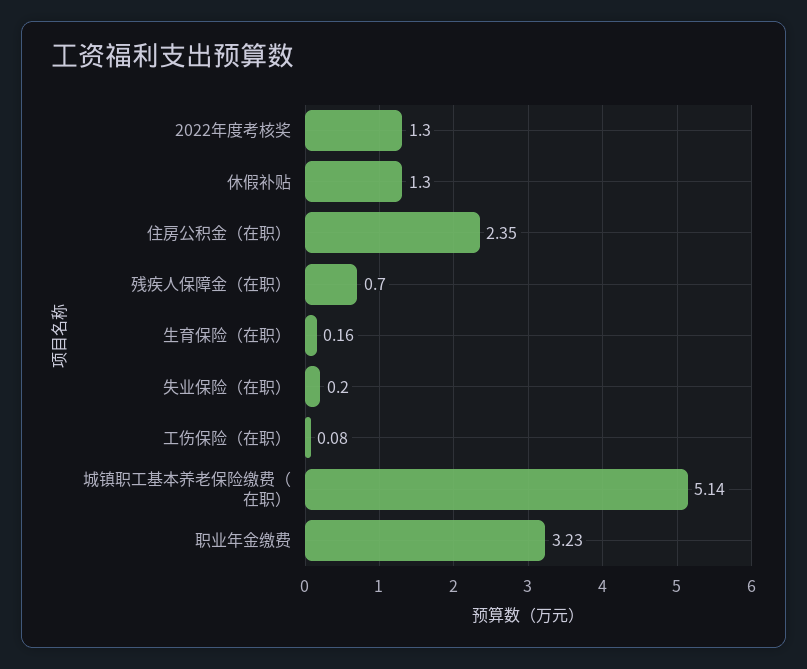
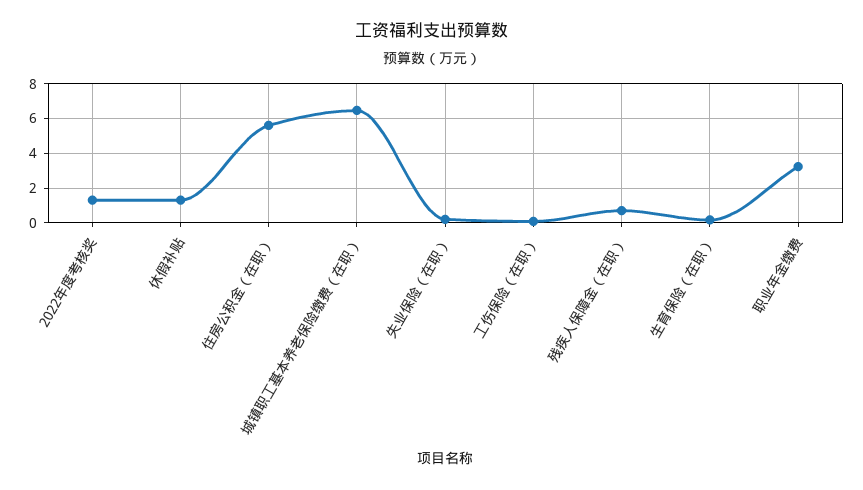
住房公积金（在职）: 2.35 -> 5.5
城镇职工基本养老保险缴费（在职）: 5.14 -> 6.5

